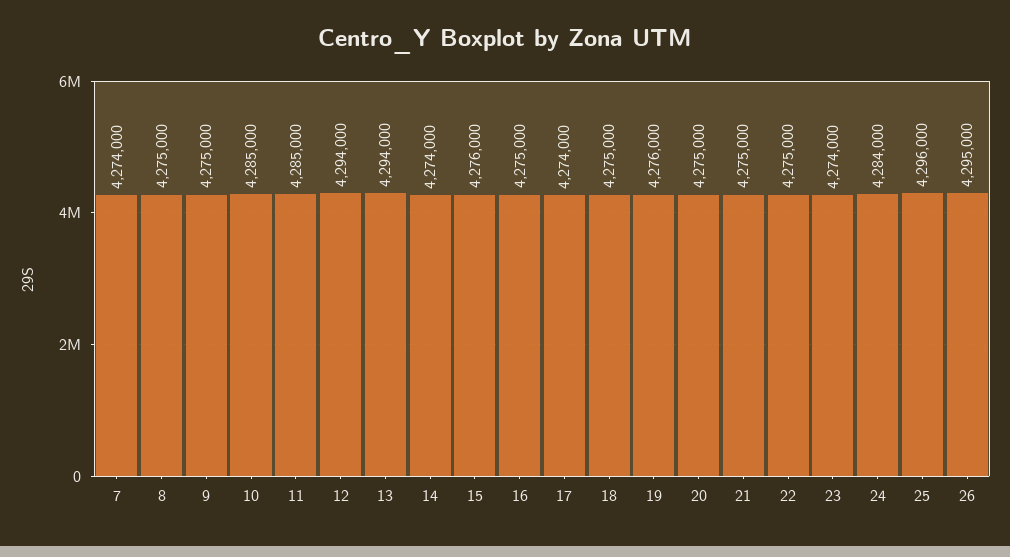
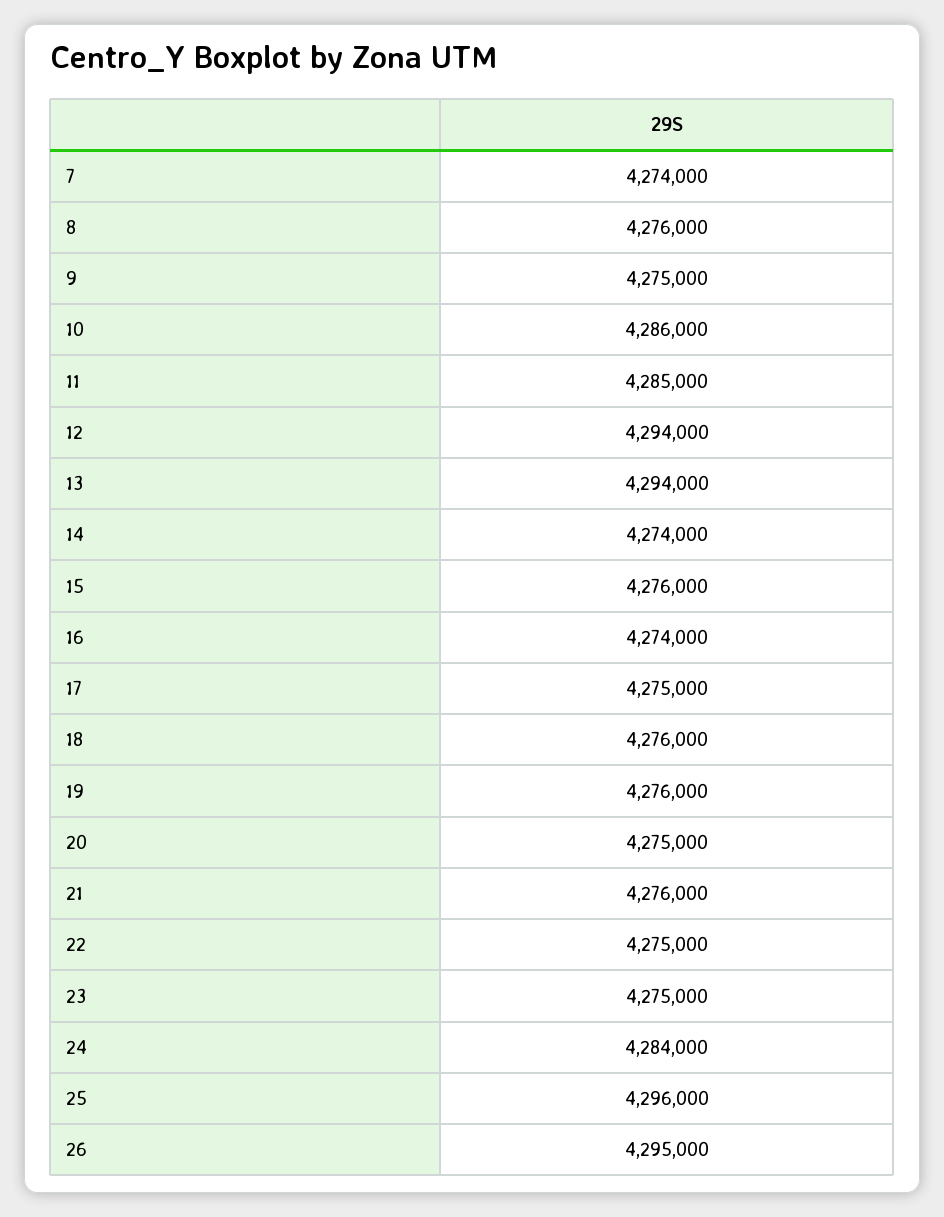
8: 4275000 -> 4276000
10: 4285000 -> 4286000
16: 4275000 -> 4274000
17: 4274000 -> 4275000
18: 4275000 -> 4276000
21: 4275000 -> 4276000
23: 4274000 -> 4275000

